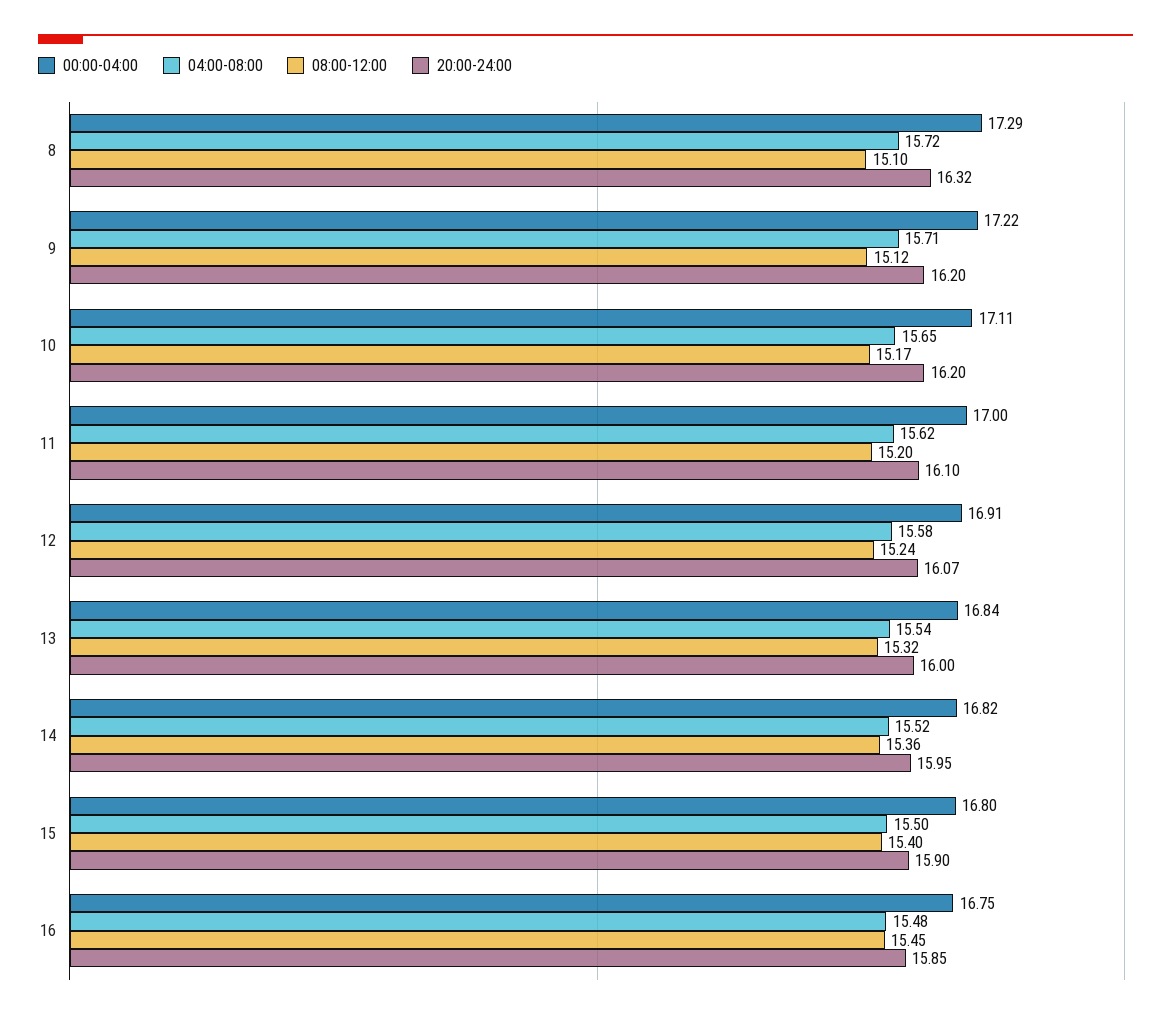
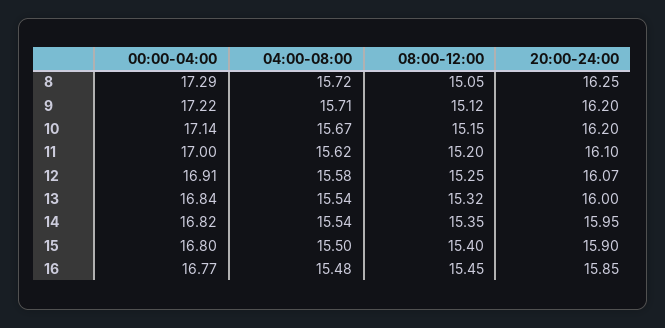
08:00-12:00, 8: 15.1 -> 15.05
20:00-24:00, 8: 16.32 -> 16.25
00:00-04:00, 10: 17.11 -> 17.14
04:00-08:00, 10: 15.65 -> 15.67
08:00-12:00, 10: 15.17 -> 15.15
08:00-12:00, 12: 15.24 -> 15.25
04:00-08:00, 14: 15.52 -> 15.54
08:00-12:00, 14: 15.36 -> 15.35
00:00-04:00, 16: 16.75 -> 16.77

